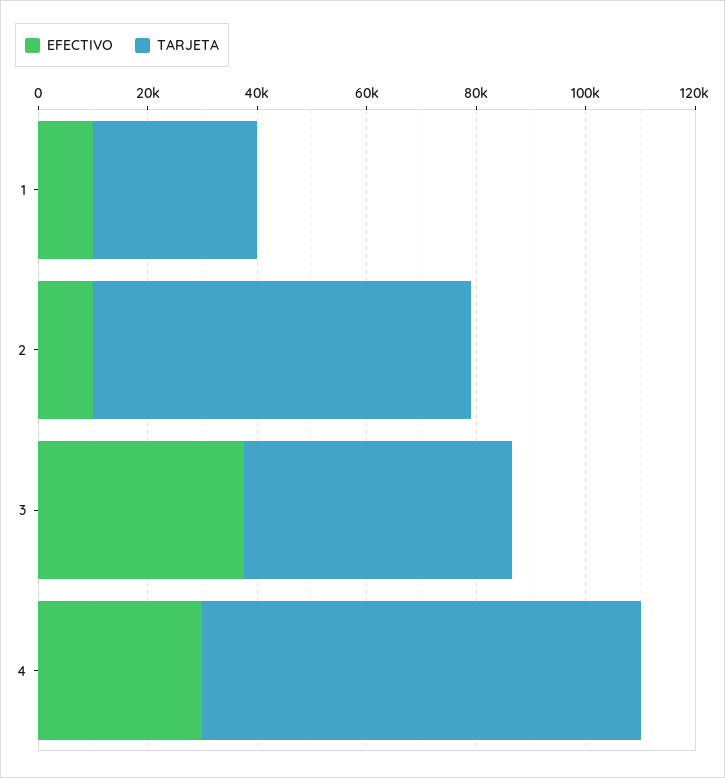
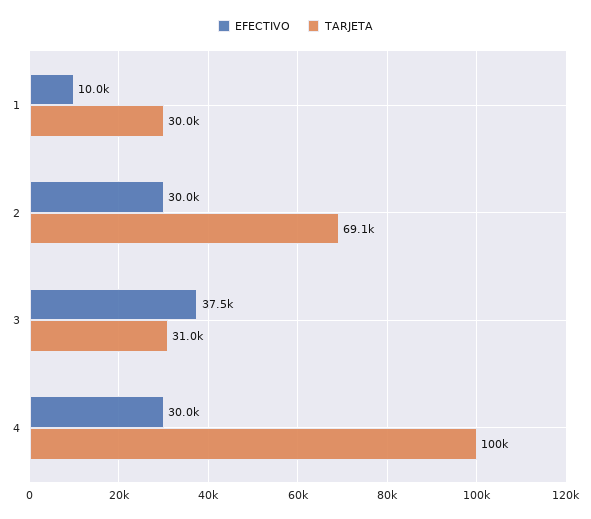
EFECTIVO, 2: 10000 -> 30000
TARJETA, 3: 50000 -> 31000
TARJETA, 4: 80000 -> 100000

